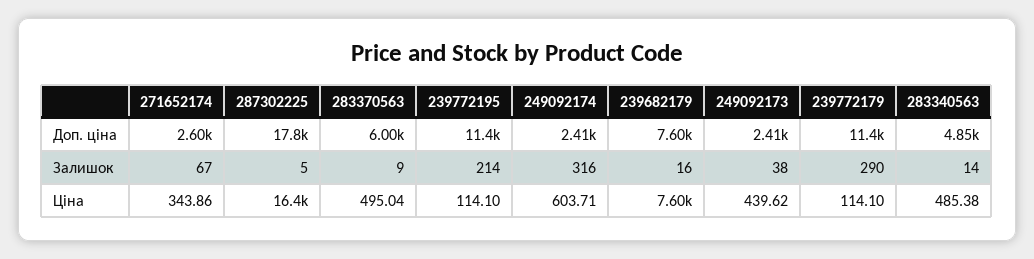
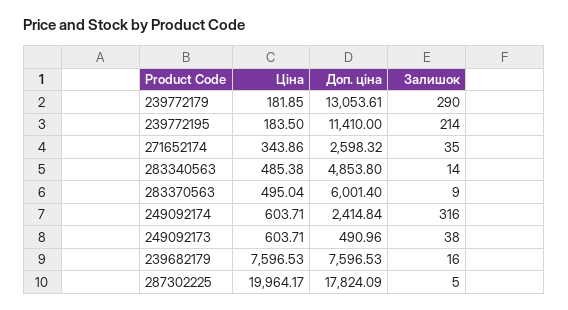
249092173, Доп. ціна: 2410 -> 490.96
239772179, Доп. ціна: 11400 -> 13053.61
271652174, Залишок: 67 -> 35
287302225, Ціна: 16400 -> 19964.17
239772195, Ціна: 114.1 -> 183.5
249092173, Ціна: 439.62 -> 603.71
239772179, Ціна: 114.1 -> 181.85

